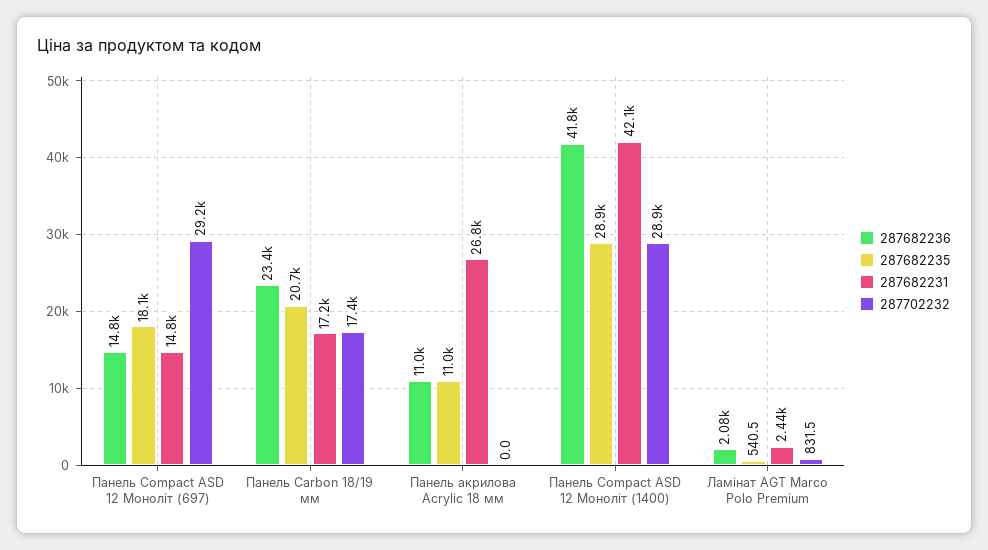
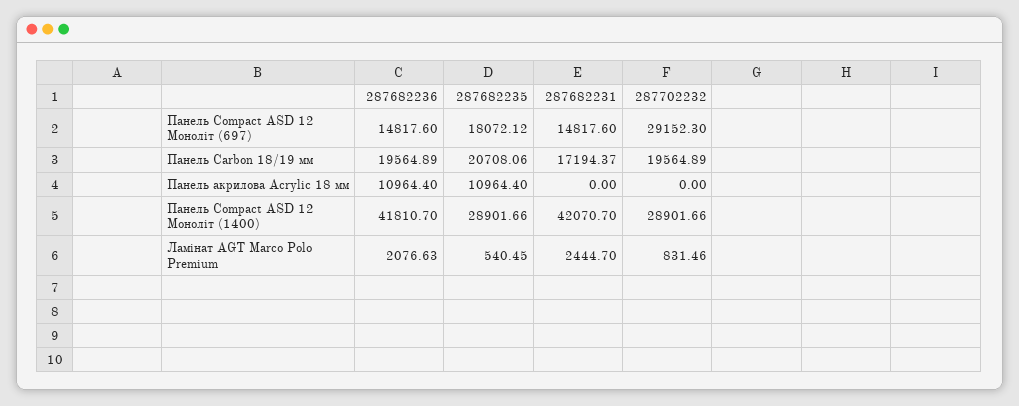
287682236, Панель Carbon 18/19 мм: 23400 -> 19564.89
287702232, Панель Carbon 18/19 мм: 17400 -> 19564.89
287682231, Панель акрилова Acrylic 18 мм: 26800 -> 0

